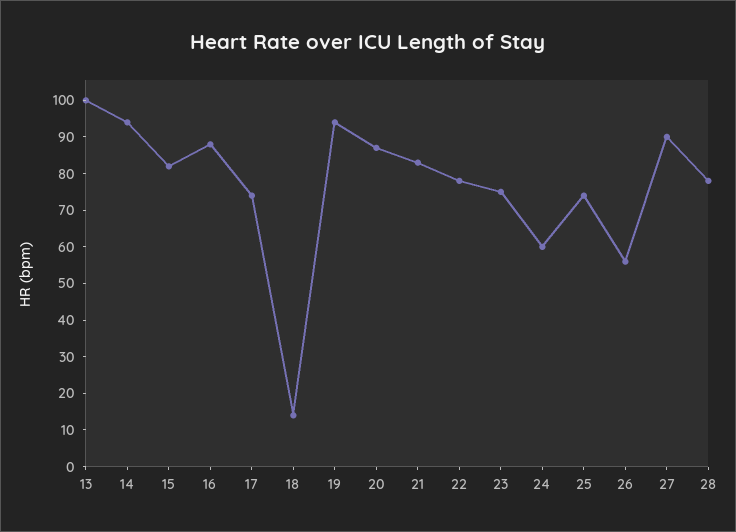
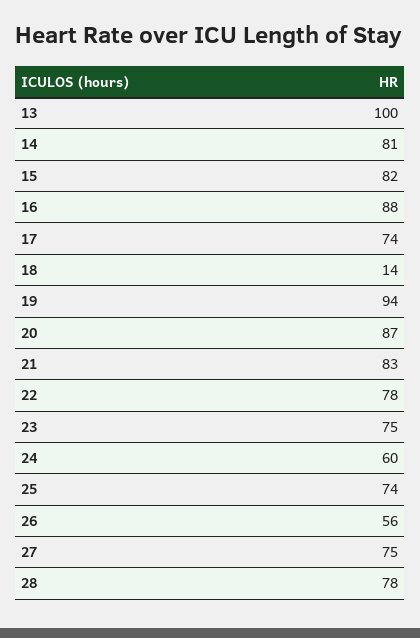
14: 95 -> 81
27: 90 -> 75

